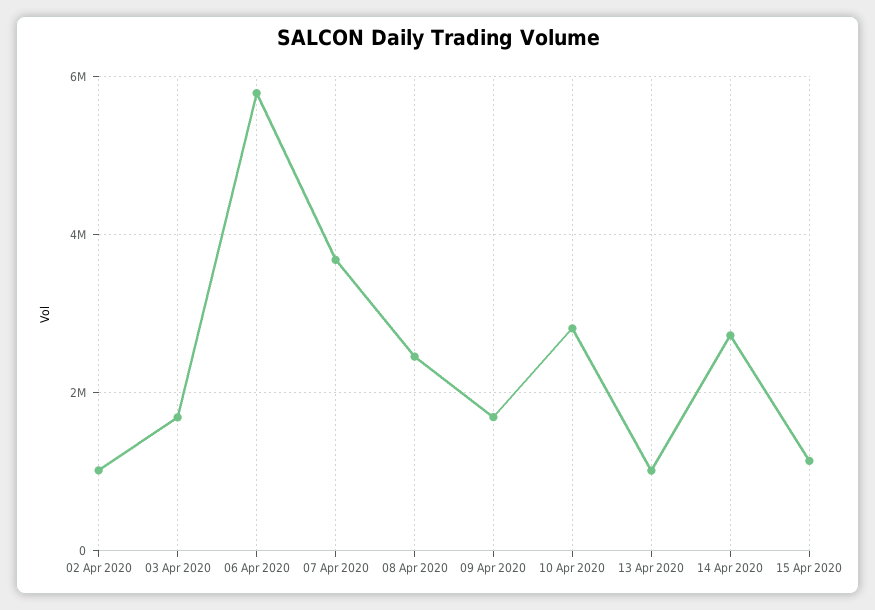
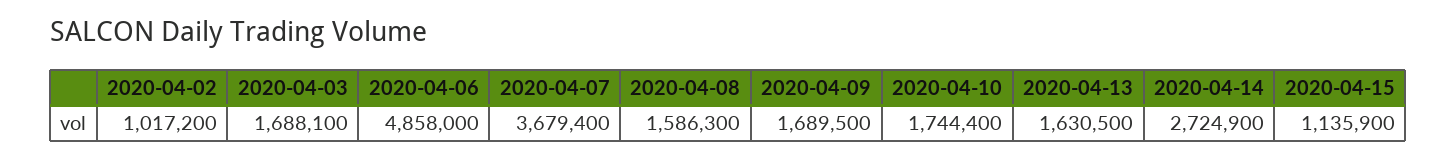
06 Apr 2020: 5800000 -> 4858000
08 Apr 2020: 2400000 -> 1586300
10 Apr 2020: 2800000 -> 1744400
13 Apr 2020: 1000000 -> 1630500

